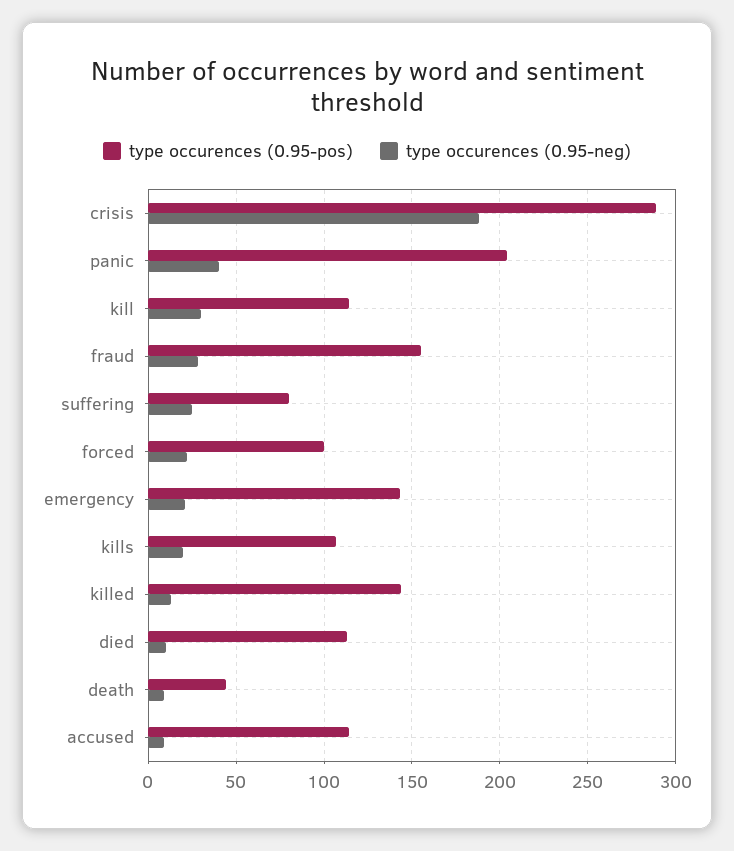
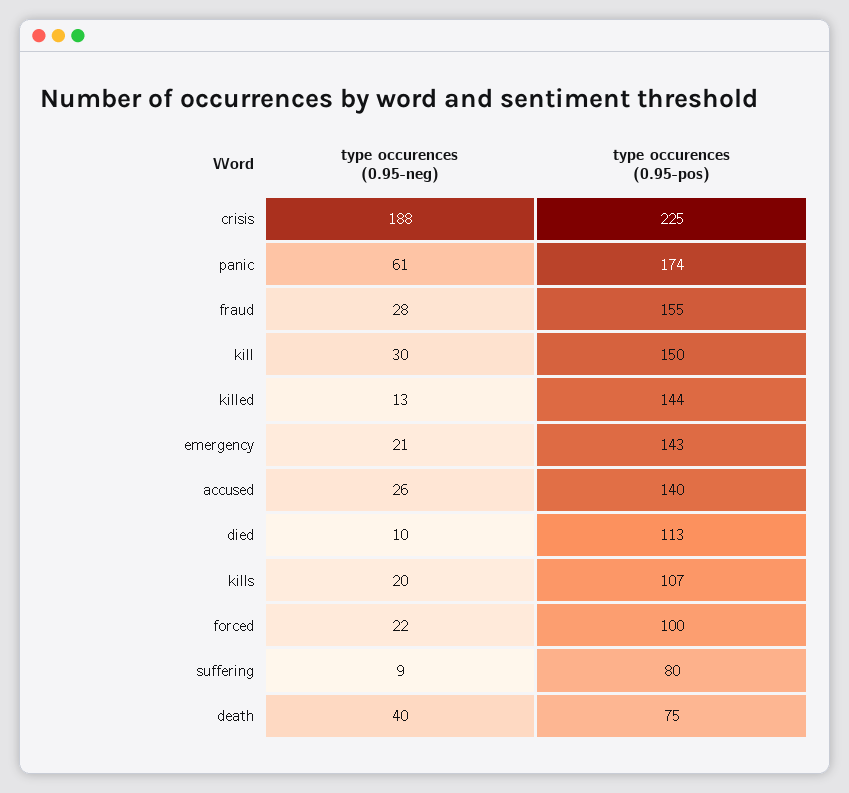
type occurences (0.95-pos), crisis: 290 -> 225
type occurences (0.95-pos), panic: 205 -> 174
type occurences (0.95-neg), panic: 40 -> 61
type occurences (0.95-pos), kill: 115 -> 150
type occurences (0.95-neg), suffering: 25 -> 9
type occurences (0.95-pos), death: 45 -> 75
type occurences (0.95-neg), death: 10 -> 40
type occurences (0.95-pos), accused: 115 -> 140
type occurences (0.95-neg), accused: 10 -> 26

